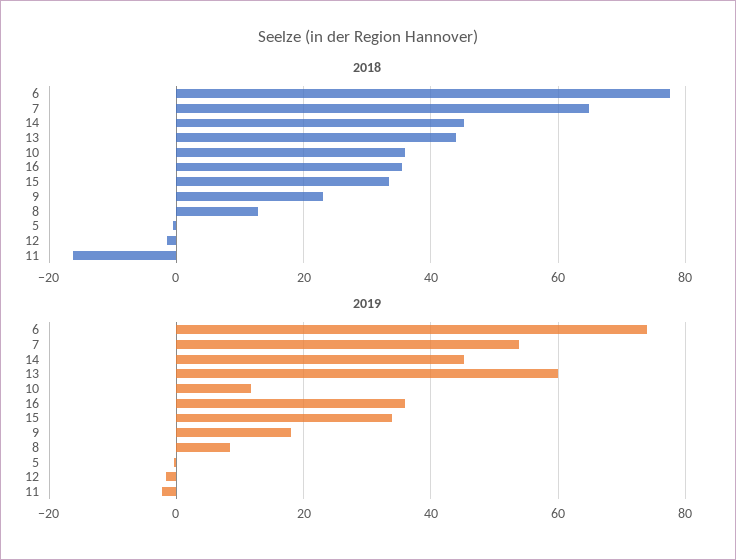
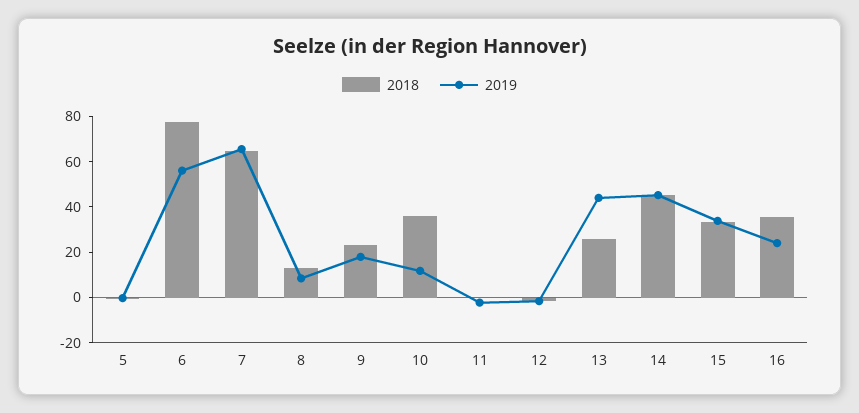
2018, 13: 44 -> 25
2018, 11: -16 -> 0
2019, 6: 74 -> 55
2019, 7: 54 -> 65
2019, 13: 60 -> 45
2019, 16: 36 -> 25

